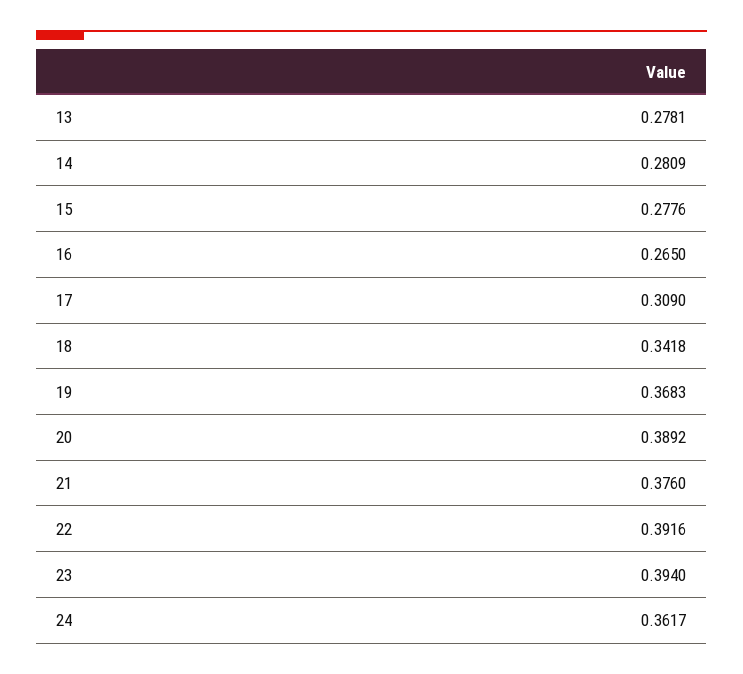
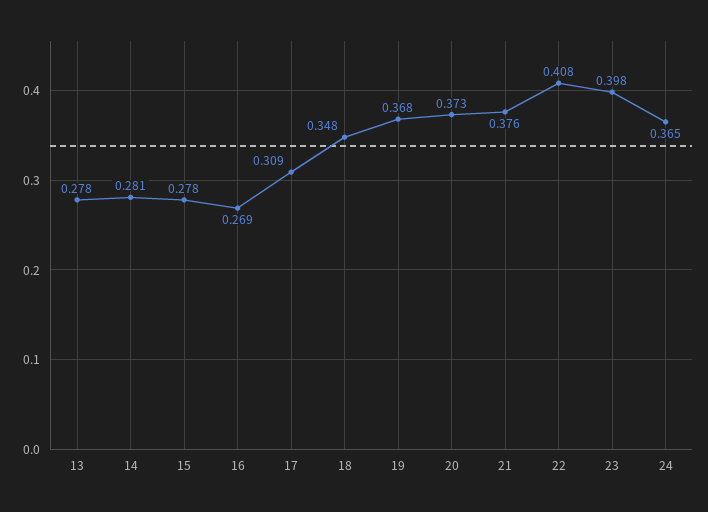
16: 0.265 -> 0.269
18: 0.3418 -> 0.348
20: 0.3892 -> 0.373
22: 0.3916 -> 0.408
23: 0.394 -> 0.398
24: 0.3617 -> 0.365

